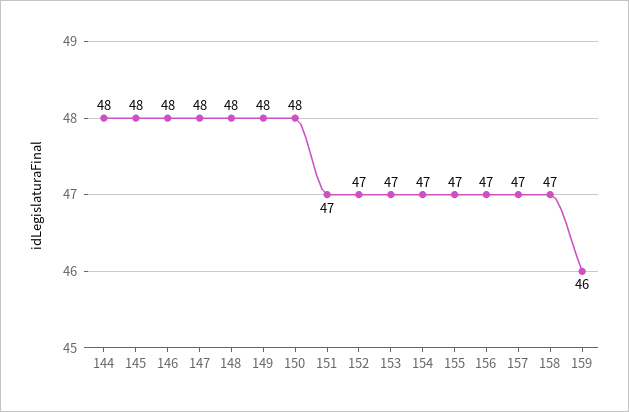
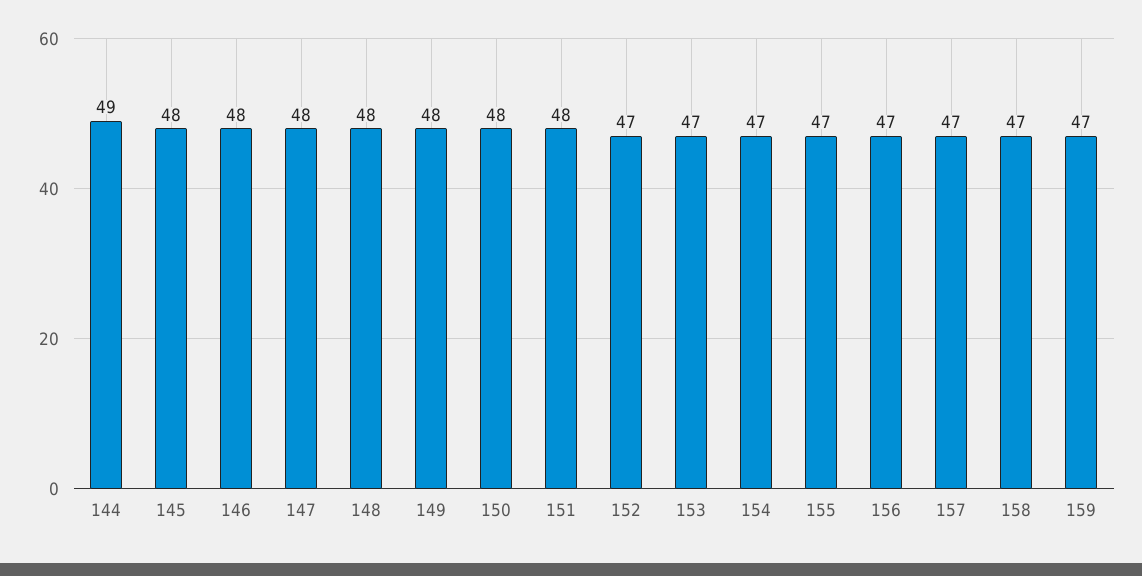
144: 48 -> 49
151: 47 -> 48
159: 46 -> 47

